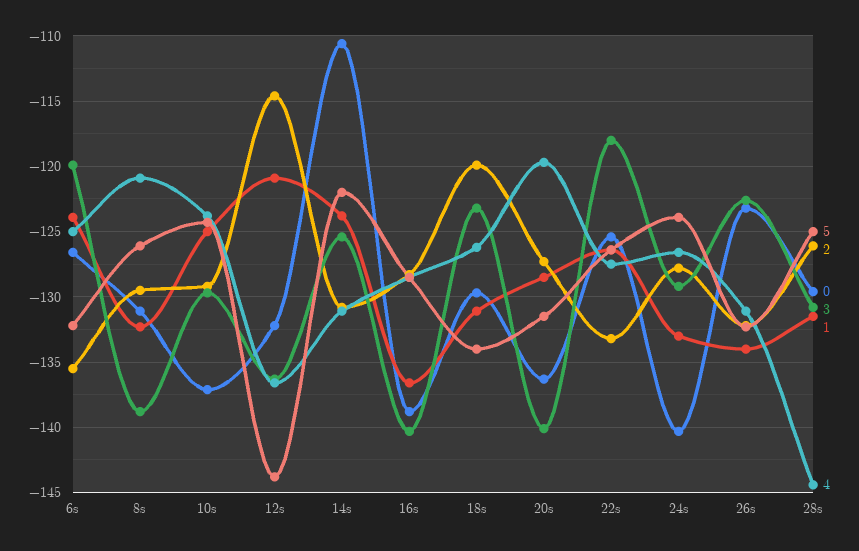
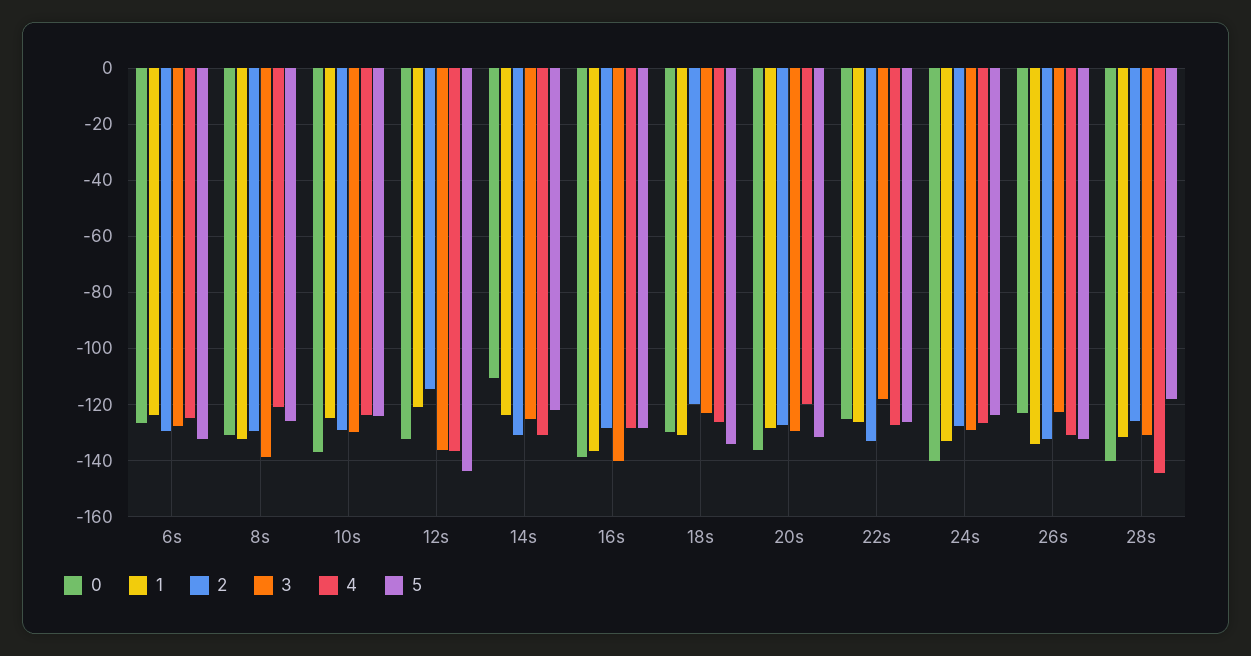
2, 6s: -135.5 -> -130
3, 6s: -120 -> -127.5
3, 20s: -140 -> -130
5, 28s: -125 -> -117.5
0, 28s: -129.5 -> -140

